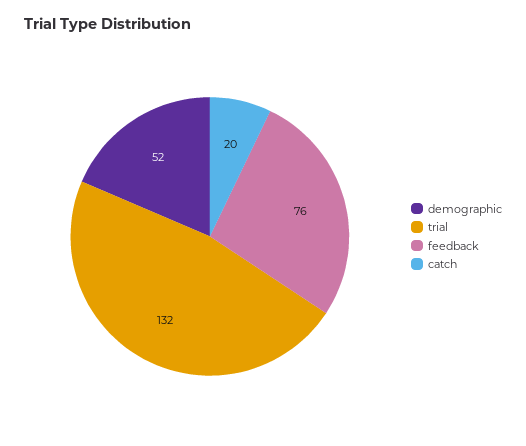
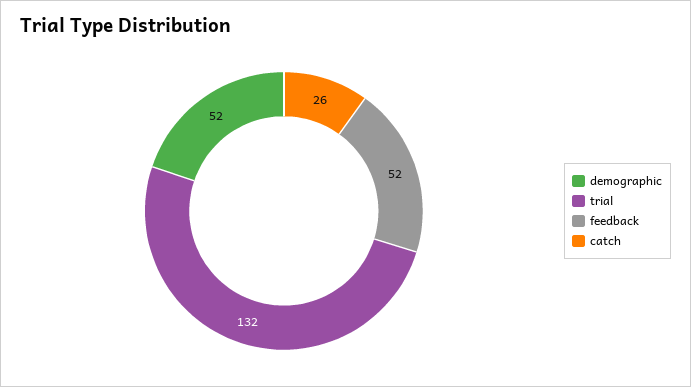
feedback: 76 -> 52
catch: 20 -> 26

